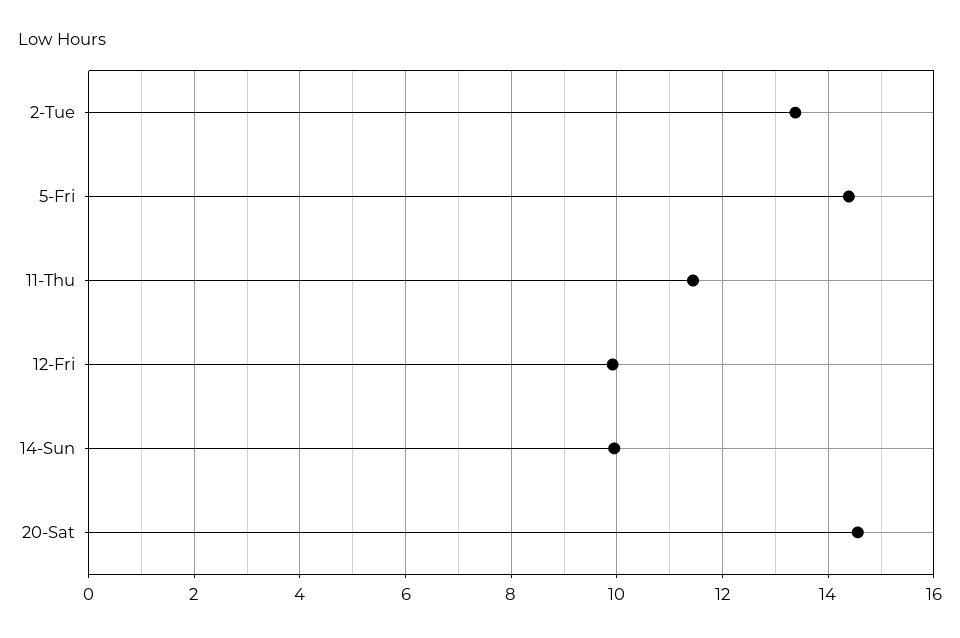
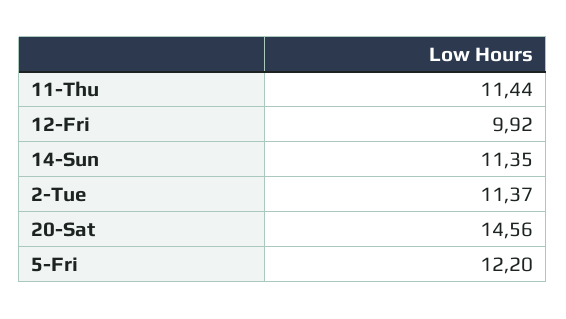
2-Tue: 13.4 -> 11.37
5-Fri: 14.4 -> 12.2
14-Sun: 10 -> 11.35

